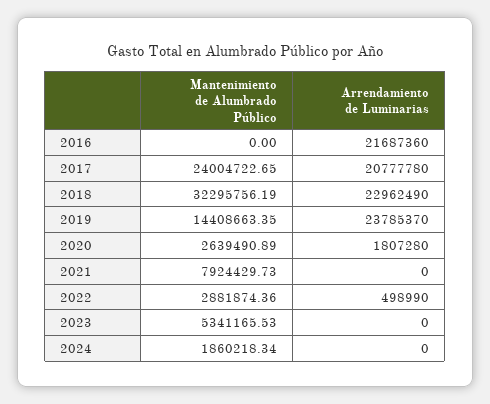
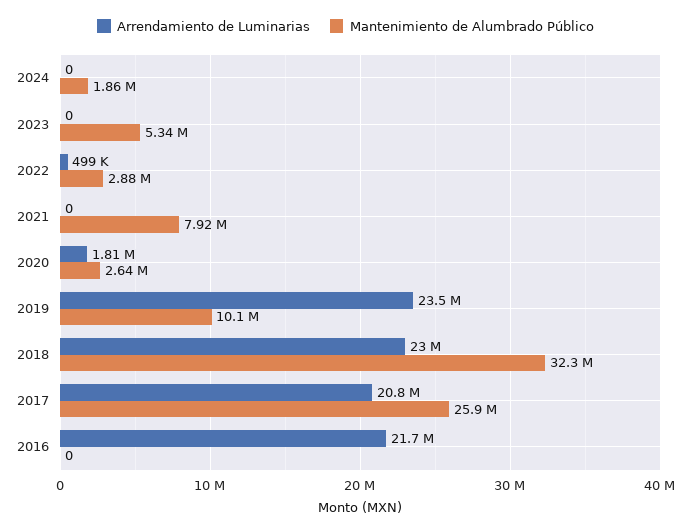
Mantenimiento de Alumbrado Público, 2017: 24004722.65 -> 25900000
Mantenimiento de Alumbrado Público, 2019: 14408663.35 -> 10100000
Arrendamiento de Luminarias, 2019: 23785370 -> 23500000

